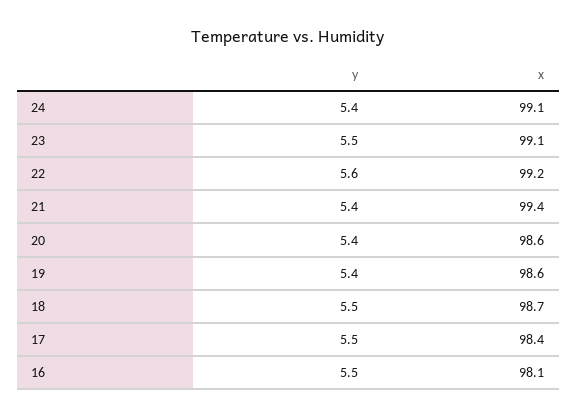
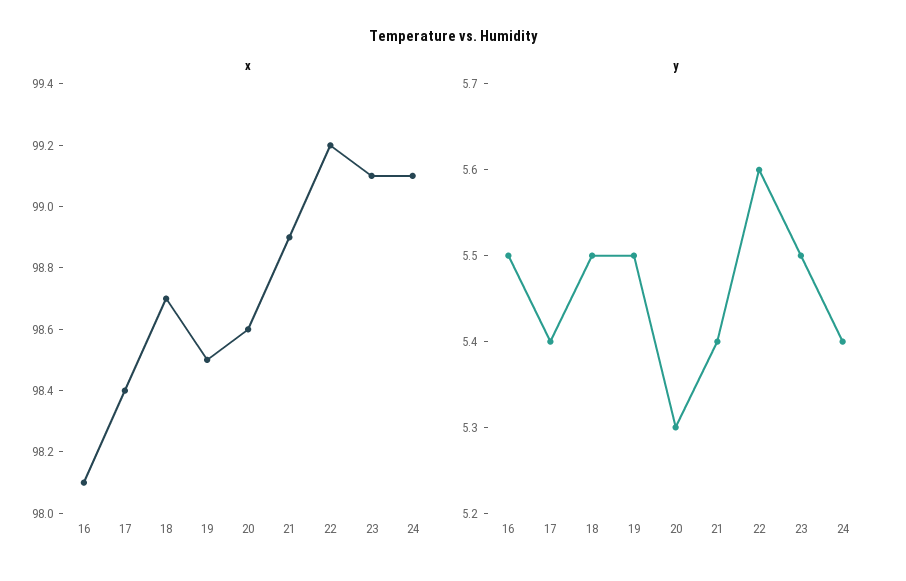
x, 21: 99.4 -> 98.9
y, 20: 5.4 -> 5.3
y, 19: 5.4 -> 5.5
x, 19: 98.6 -> 98.5
y, 17: 5.5 -> 5.4

